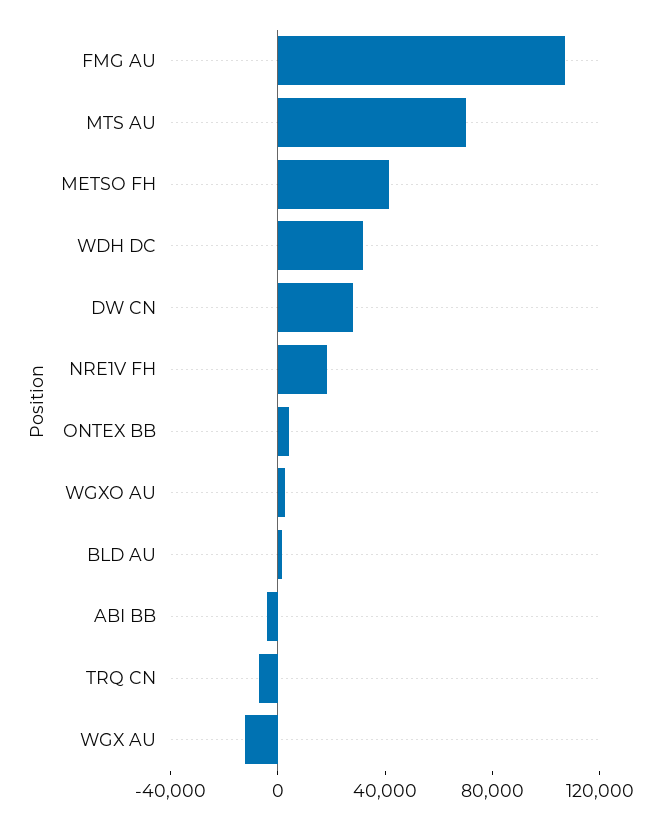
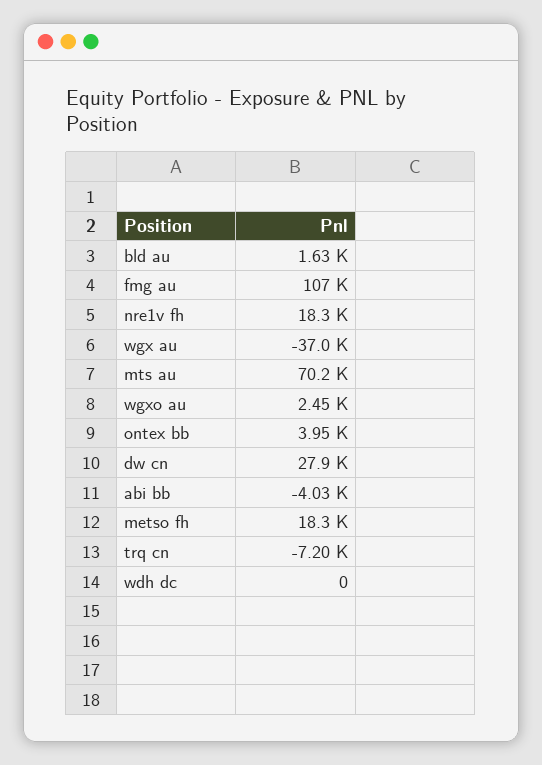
METSO FH: 40000 -> 18300
WDH DC: 30000 -> 0
WGX AU: -10000 -> -37000

